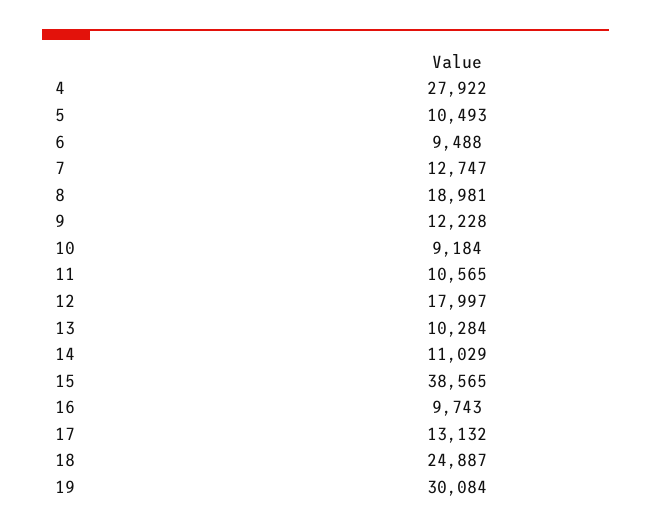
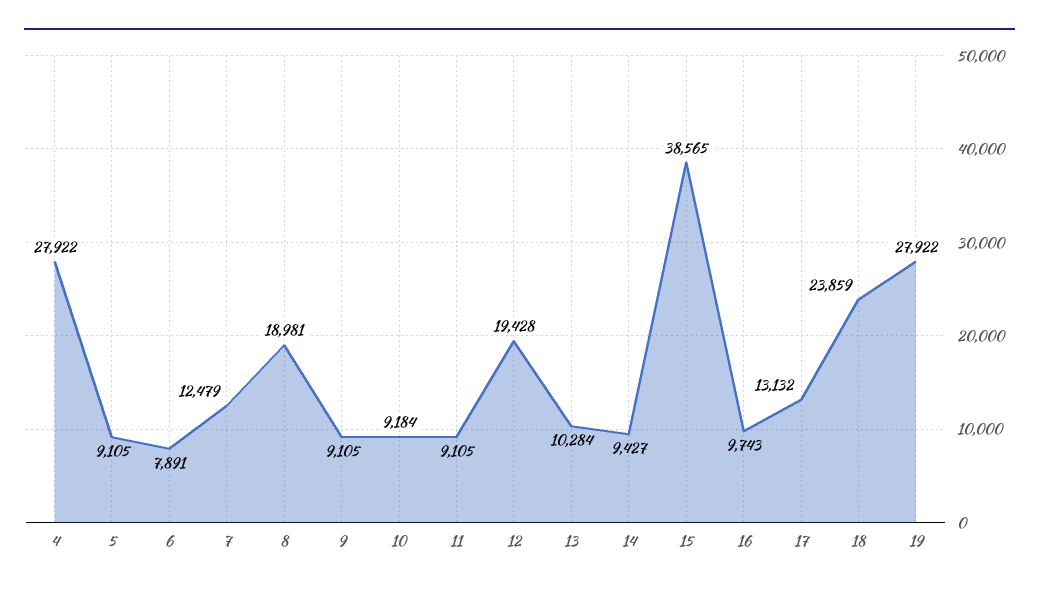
5: 10493 -> 9105
6: 9488 -> 7891
7: 12747 -> 12479
9: 12228 -> 9105
11: 10565 -> 9105
12: 17997 -> 19428
14: 11029 -> 9427
18: 24887 -> 23859
19: 30084 -> 27922

